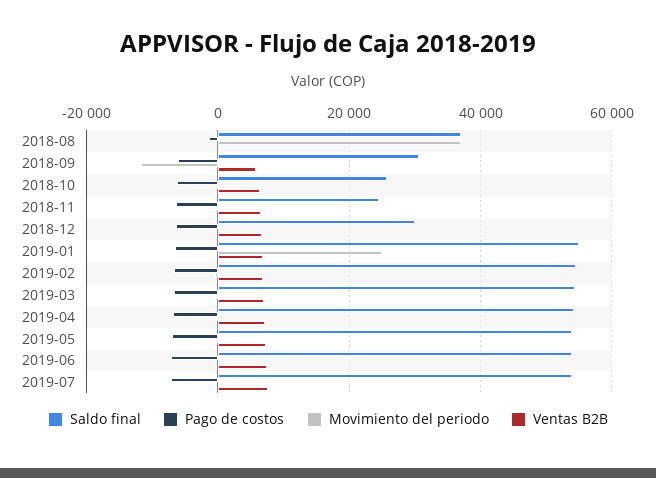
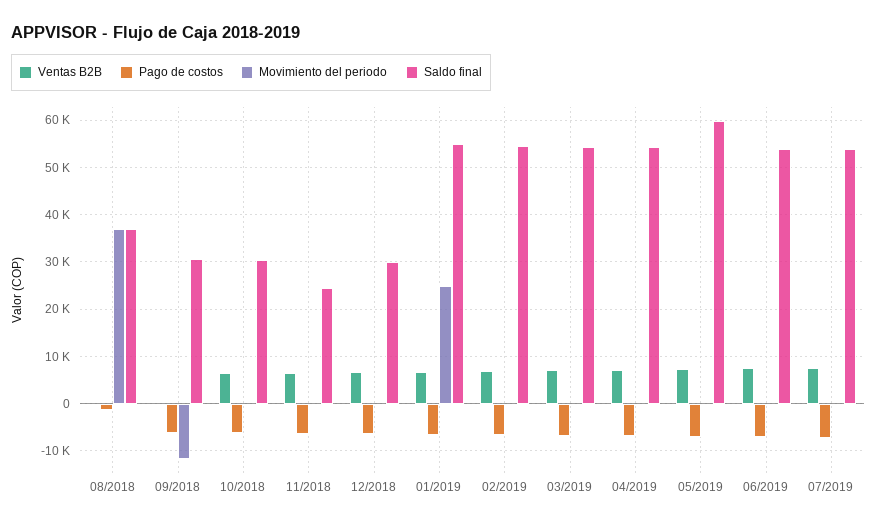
Ventas B2B, 2018-09: 6000 -> 0
Saldo final, 2018-10: 26000 -> 30000
Saldo final, 2019-05: 54000 -> 60000

